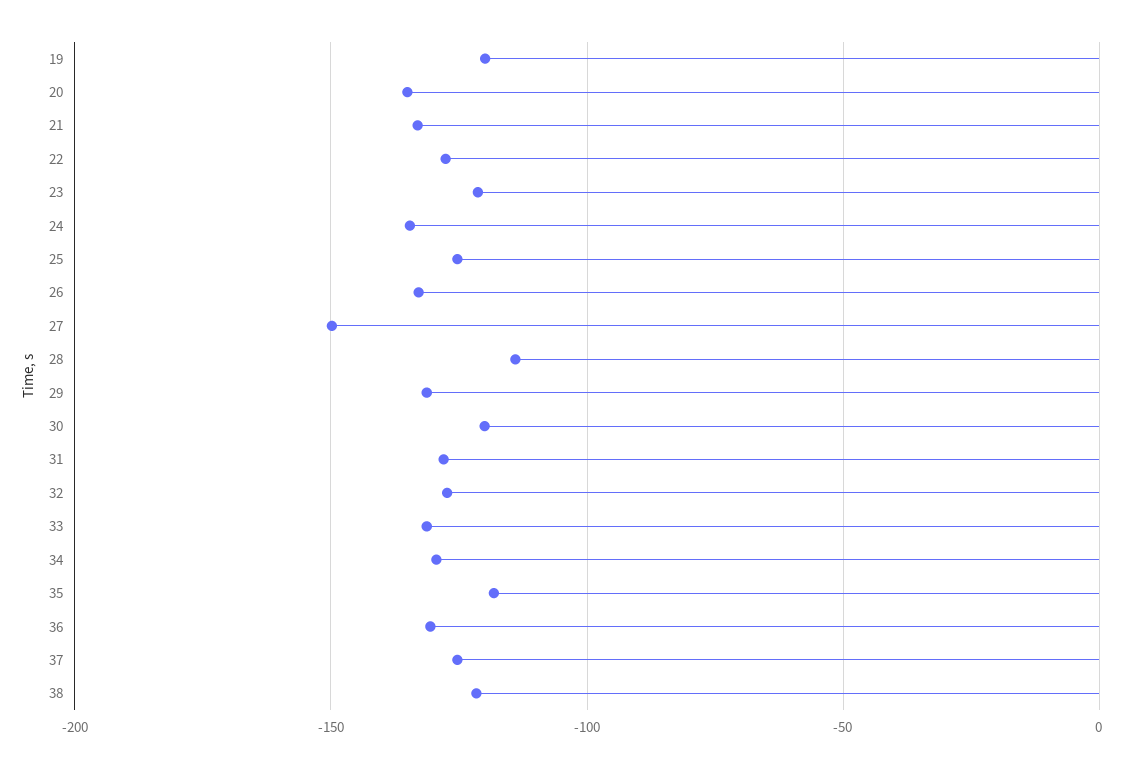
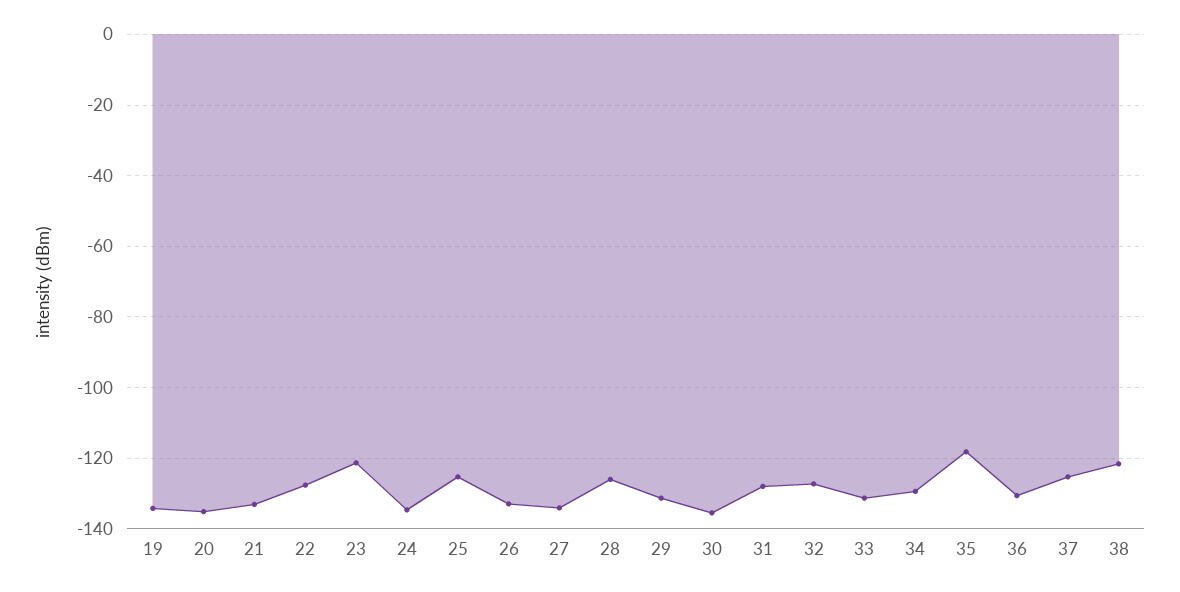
19: -120 -> -134
27: -150 -> -134
28: -115 -> -126
30: -120 -> -136

